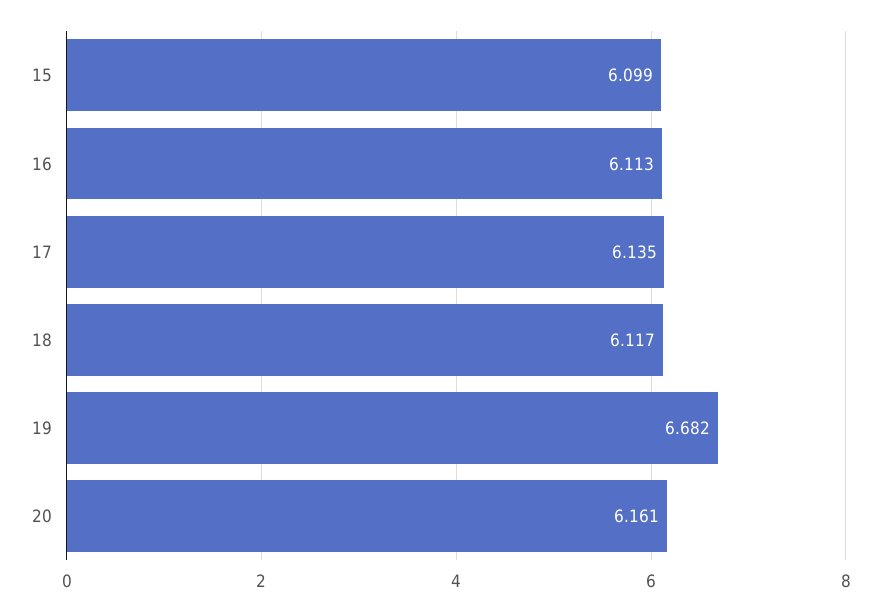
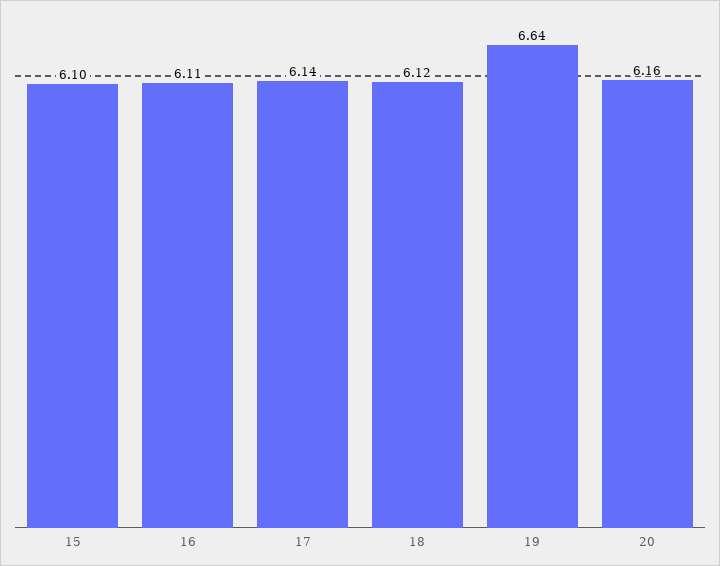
19: 6.682 -> 6.64

